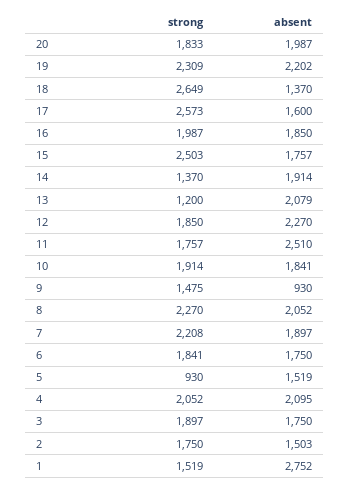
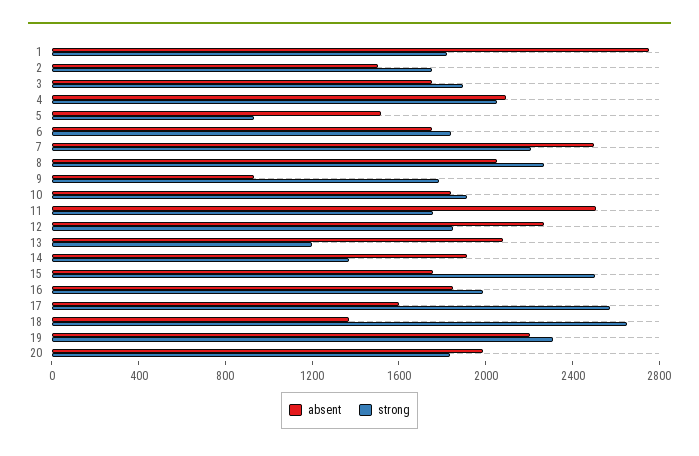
strong, 9: 1475 -> 1800
absent, 7: 1897 -> 2500
strong, 1: 1519 -> 1800

